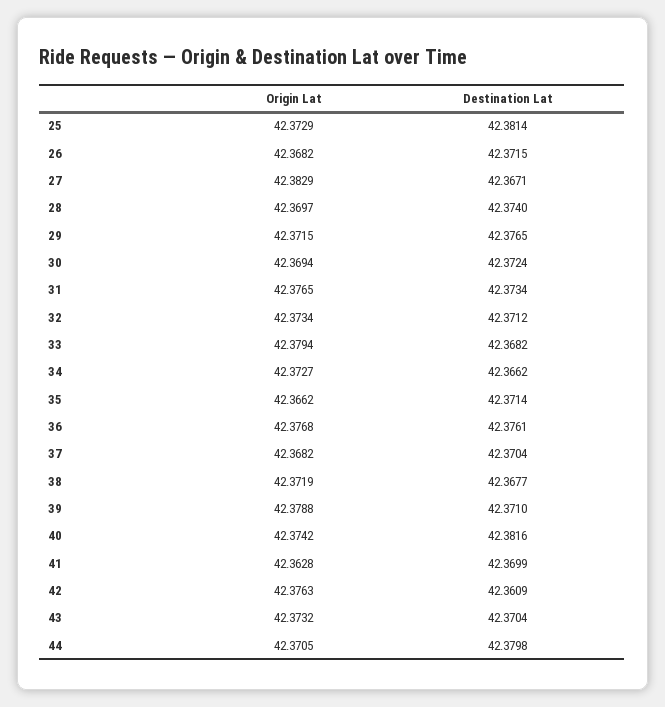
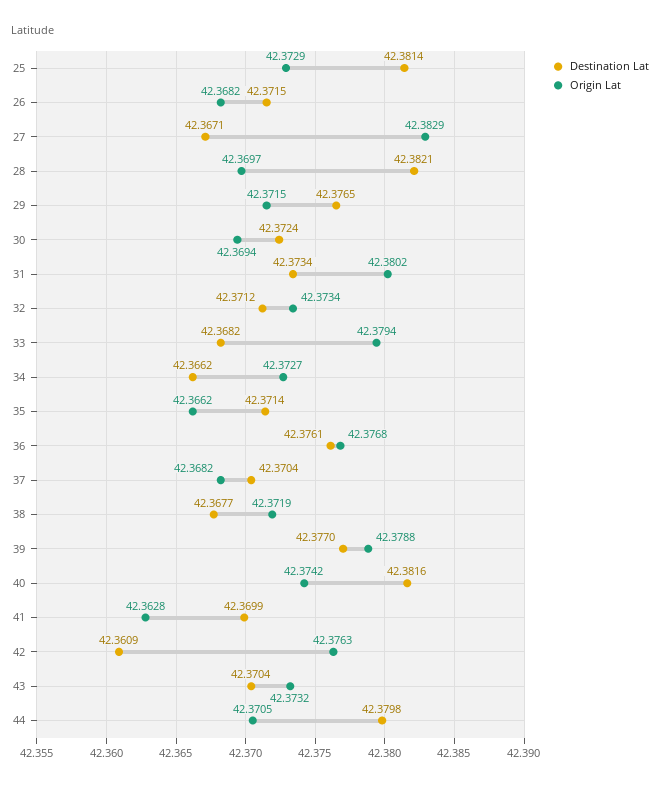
Destination Lat, 28: 42.374 -> 42.3821
Origin Lat, 31: 42.3765 -> 42.3802
Destination Lat, 39: 42.371 -> 42.377

